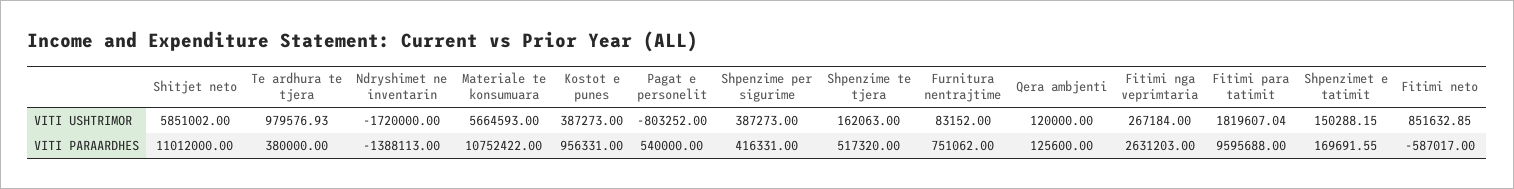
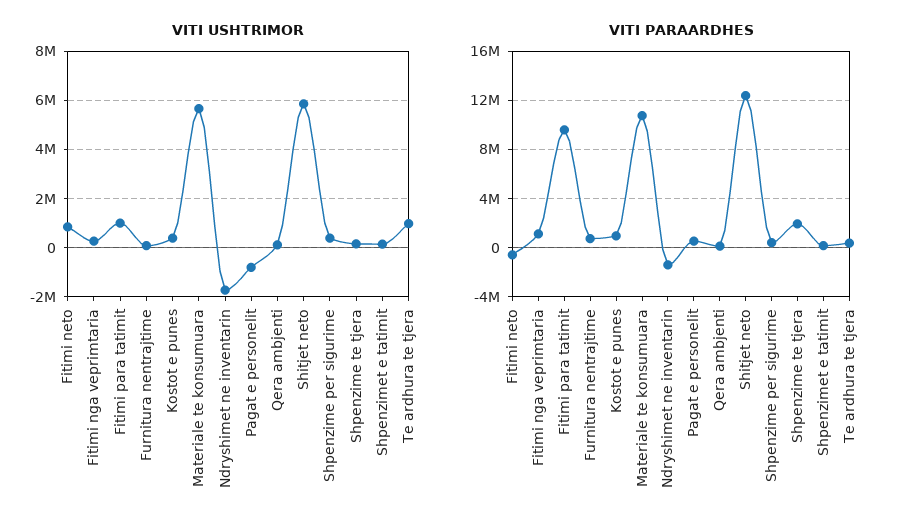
VITI USHTRIMOR, Fitimi para tatimit: 1819607.04 -> 1000000
VITI PARAARDHES, Shitjet neto: 11012000 -> 12500000
VITI PARAARDHES, Shpenzime te tjera: 517320 -> 2000000
VITI PARAARDHES, Fitimi nga veprimtaria: 2631203 -> 1000000

